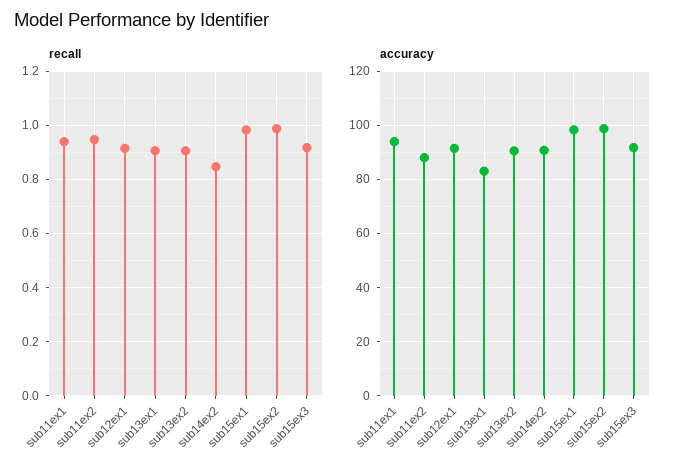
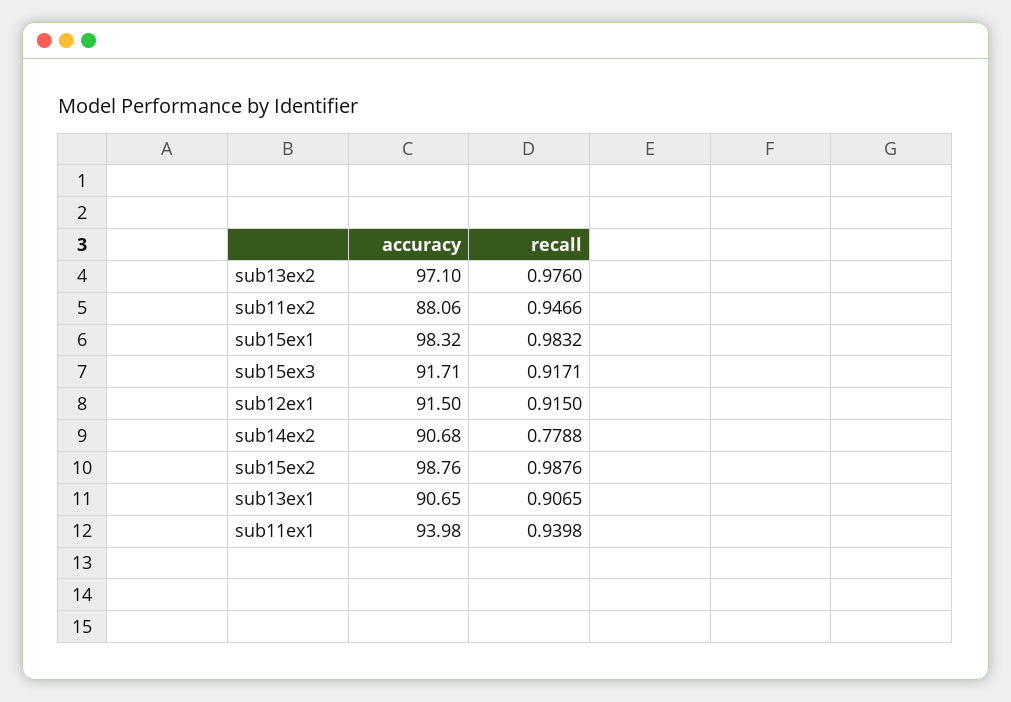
recall, sub13ex2: 0.9 -> 0.976
recall, sub14ex2: 0.85 -> 0.7788
accuracy, sub13ex1: 82.5 -> 90.65
accuracy, sub13ex2: 90 -> 97.1

